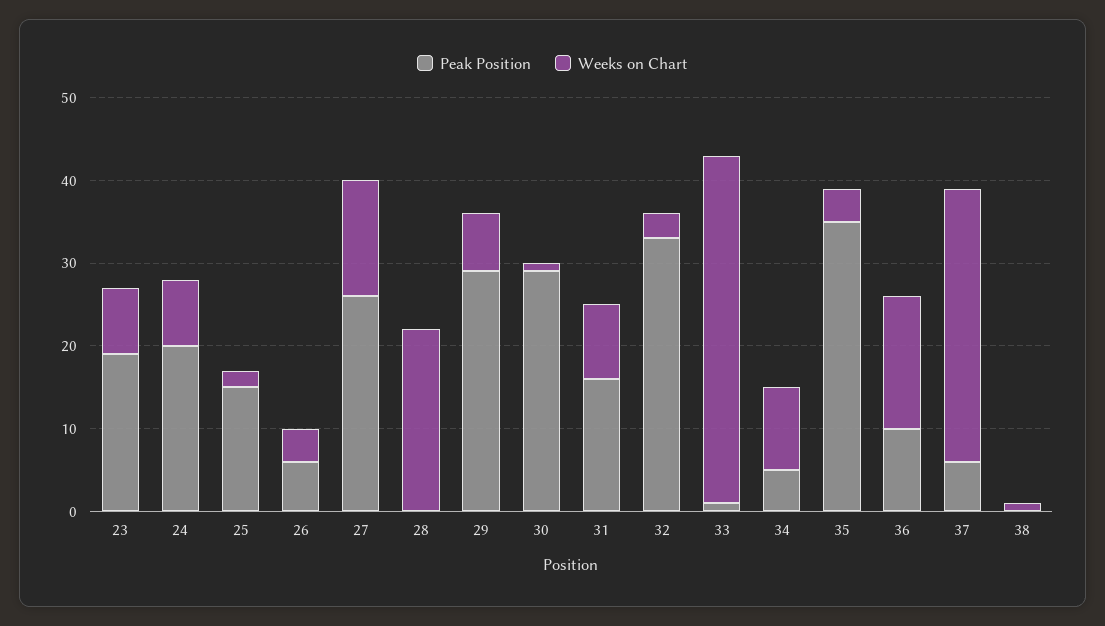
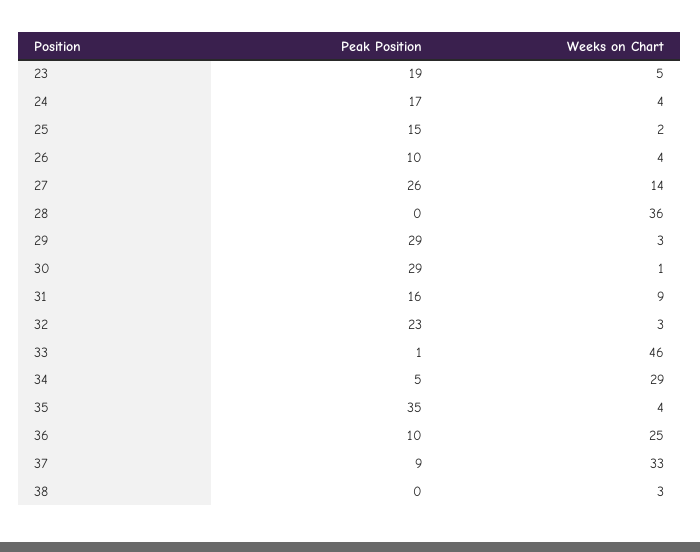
Weeks on Chart, 23: 8 -> 5
Peak Position, 24: 20 -> 17
Weeks on Chart, 24: 8 -> 4
Peak Position, 26: 6 -> 10
Weeks on Chart, 28: 22 -> 36
Weeks on Chart, 29: 7 -> 3
Peak Position, 32: 33 -> 23
Weeks on Chart, 33: 42 -> 46
Weeks on Chart, 34: 10 -> 29
Weeks on Chart, 36: 16 -> 25
Peak Position, 37: 6 -> 9
Weeks on Chart, 38: 1 -> 3

